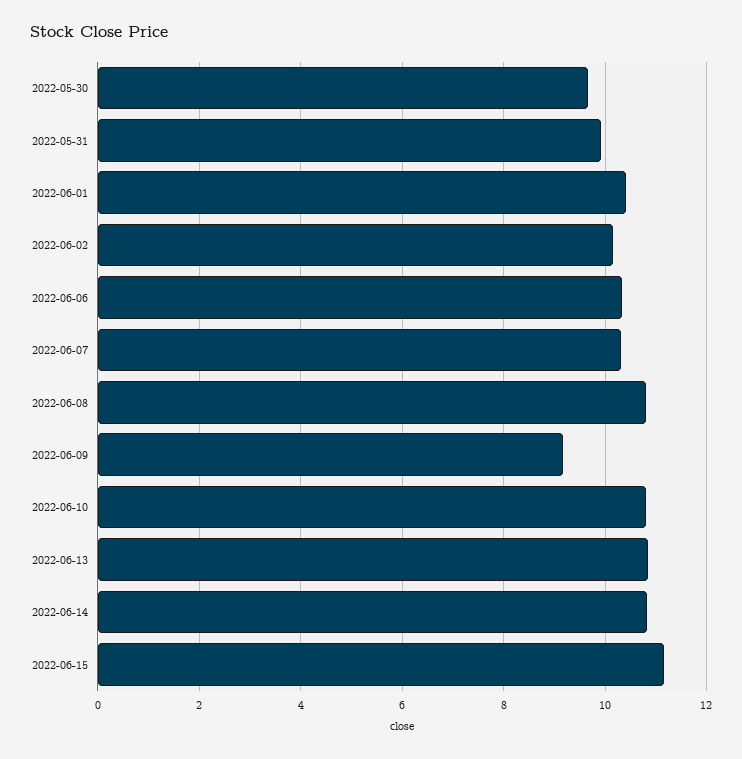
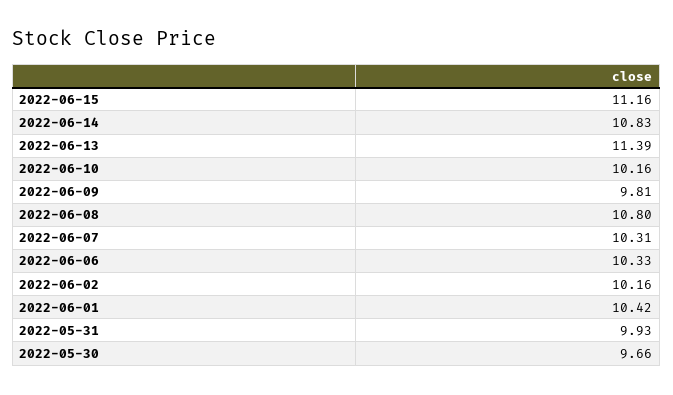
2022-06-09: 9.2 -> 9.81
2022-06-10: 10.8 -> 10.16
2022-06-13: 10.8 -> 11.39

